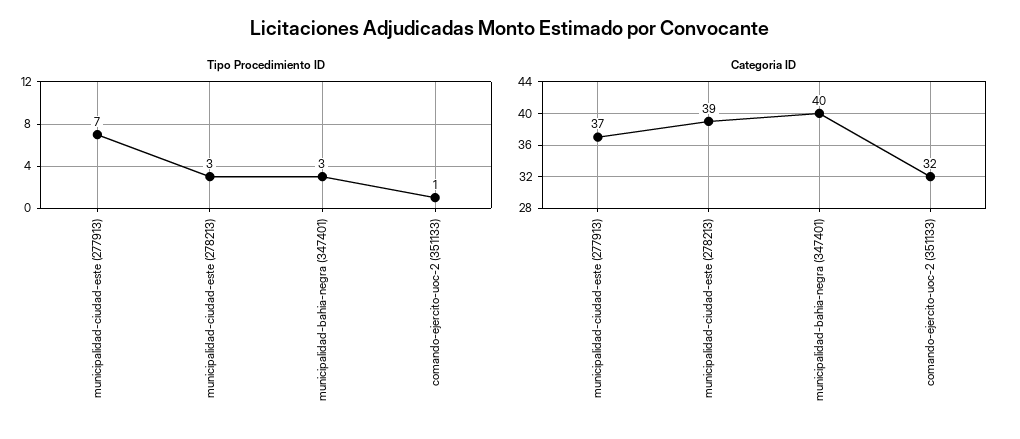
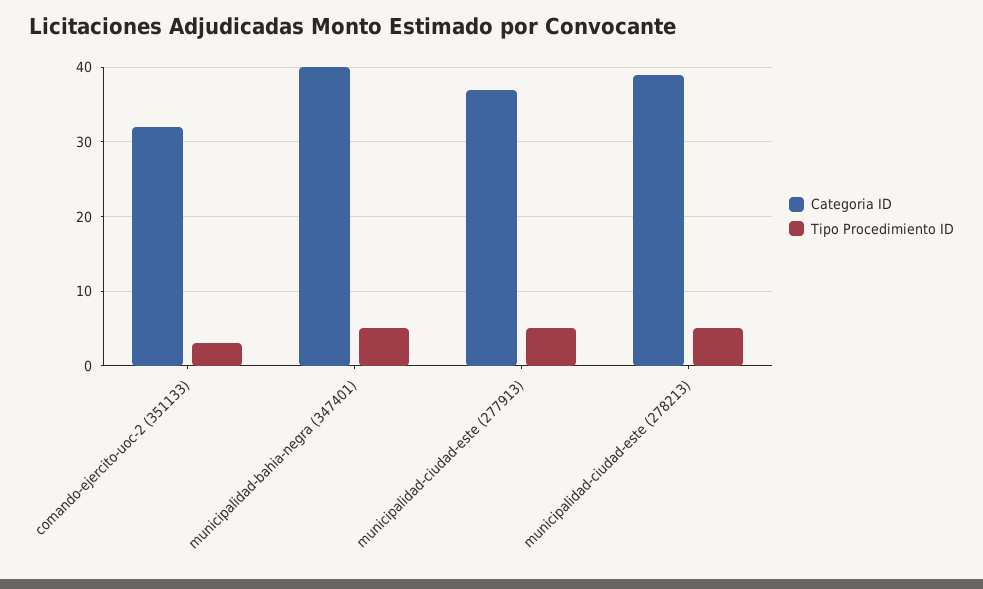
Tipo Procedimiento ID, municipalidad-ciudad-este (277913): 7 -> 5
Tipo Procedimiento ID, municipalidad-ciudad-este (278213): 3 -> 5
Tipo Procedimiento ID, municipalidad-bahia-negra (347401): 3 -> 5
Tipo Procedimiento ID, comando-ejercito-uoc-2 (351133): 1 -> 3

